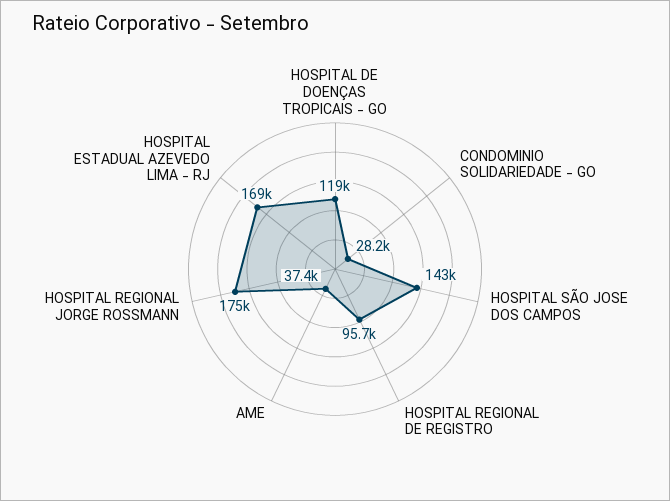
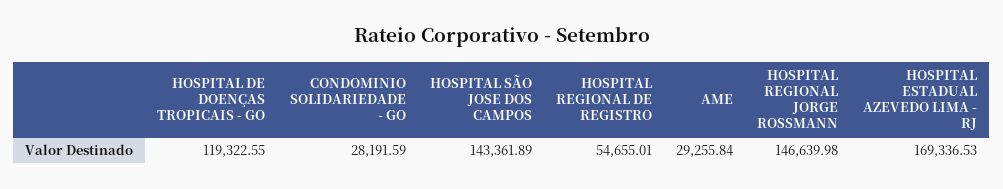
HOSPITAL REGIONAL DE REGISTRO: 95700 -> 54655.01
AME: 37400 -> 29255.84
HOSPITAL REGIONAL JORGE ROSSMANN: 175000 -> 146639.98

